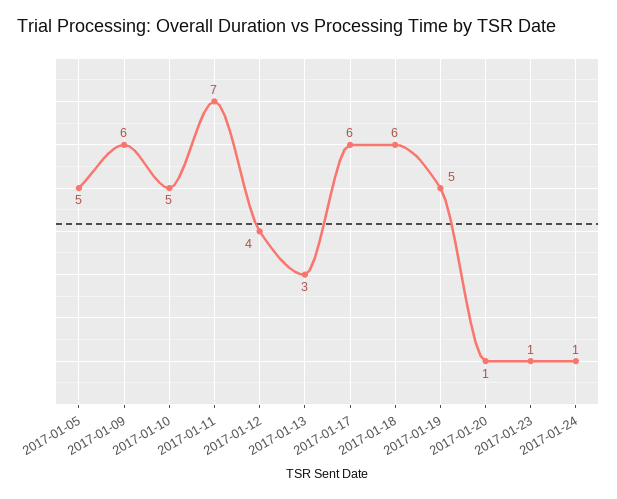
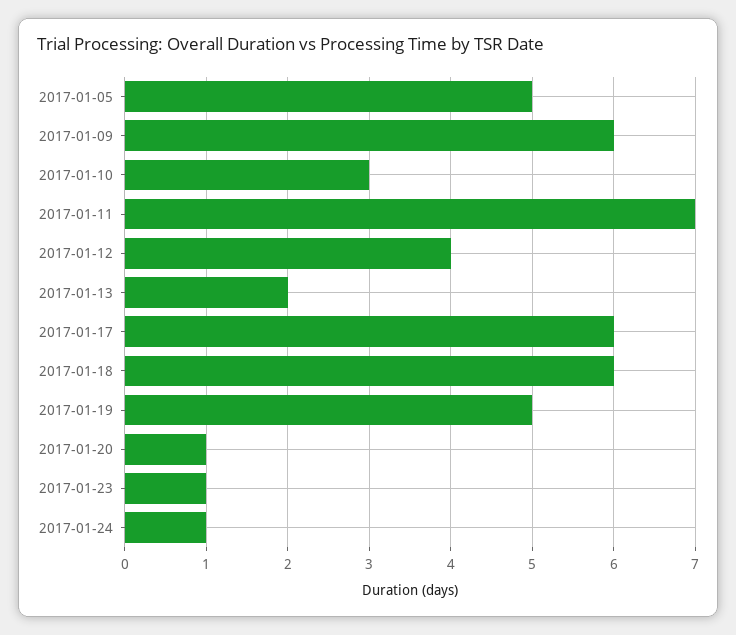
2017-01-10: 5 -> 3
2017-01-13: 3 -> 2

